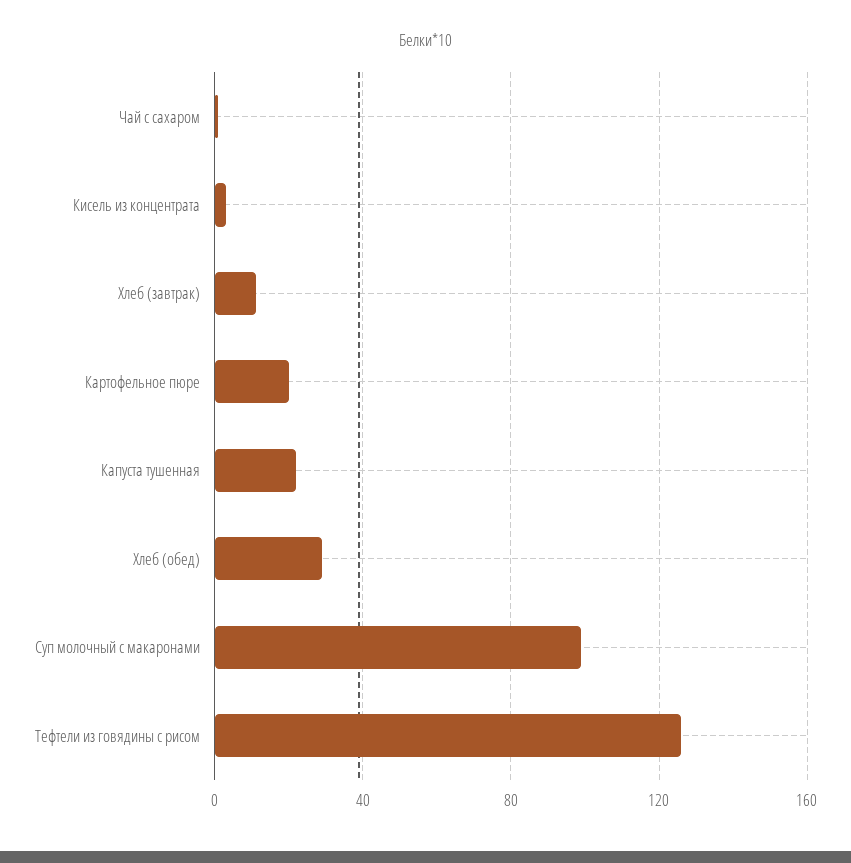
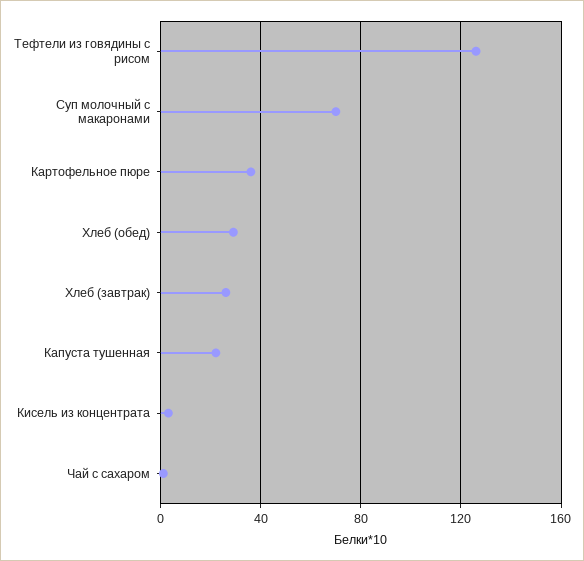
Хлеб (завтрак): 10 -> 25
Картофельное пюре: 20 -> 35
Суп молочный с макаронами: 100 -> 70

